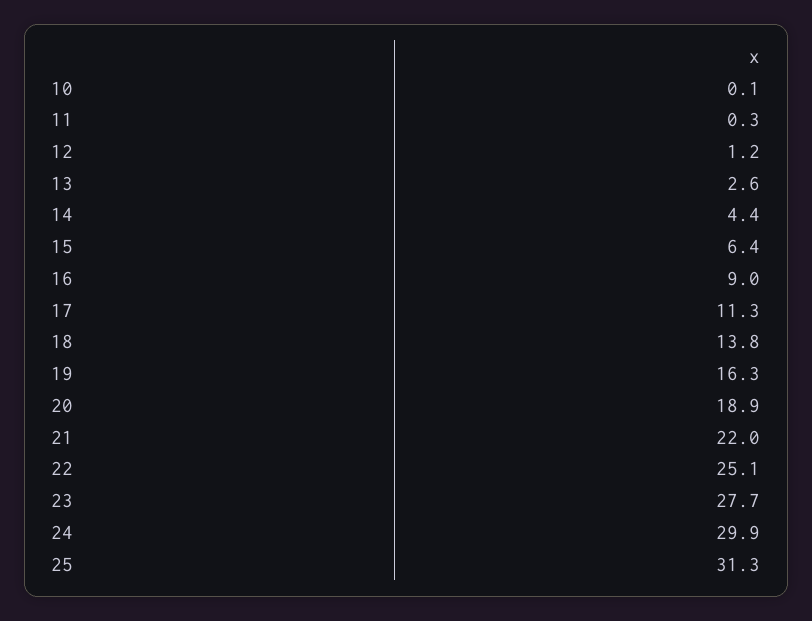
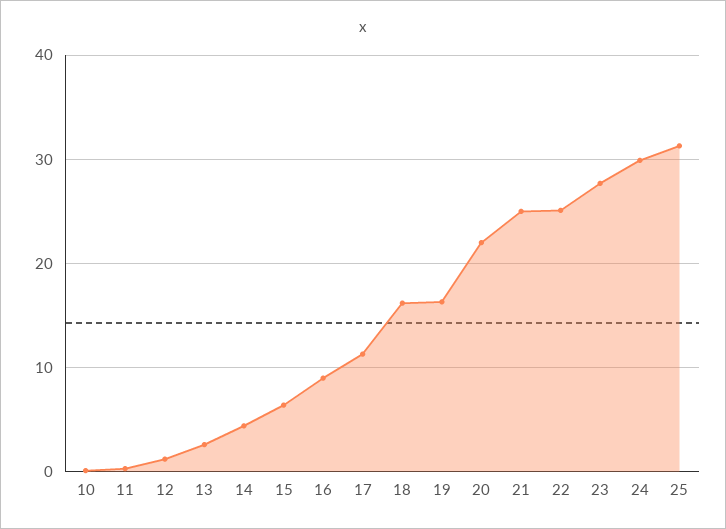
18: 13.8 -> 16
20: 18.9 -> 22
21: 22 -> 25

